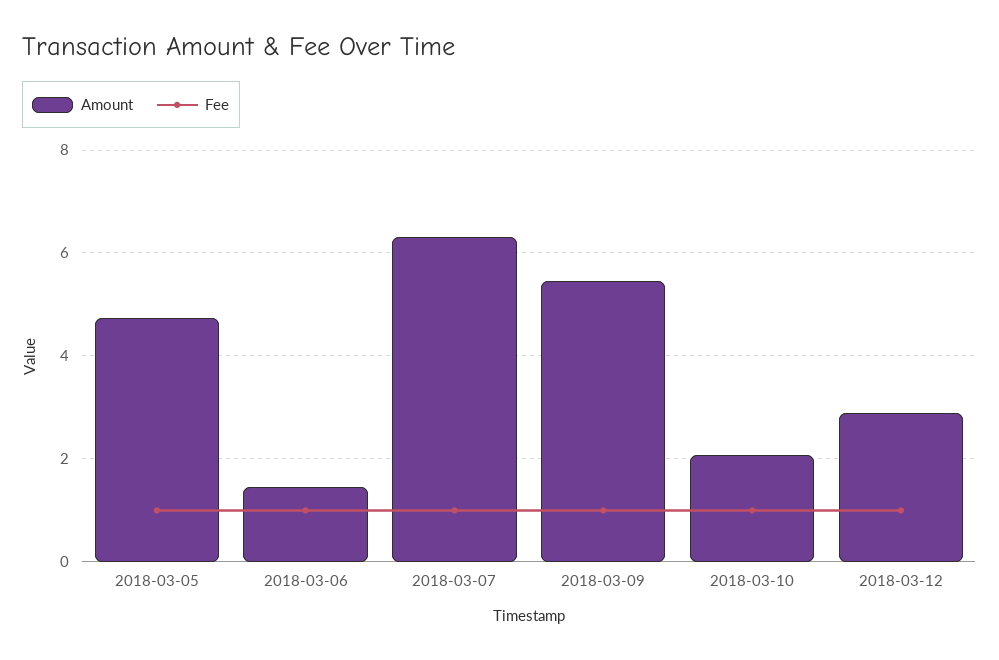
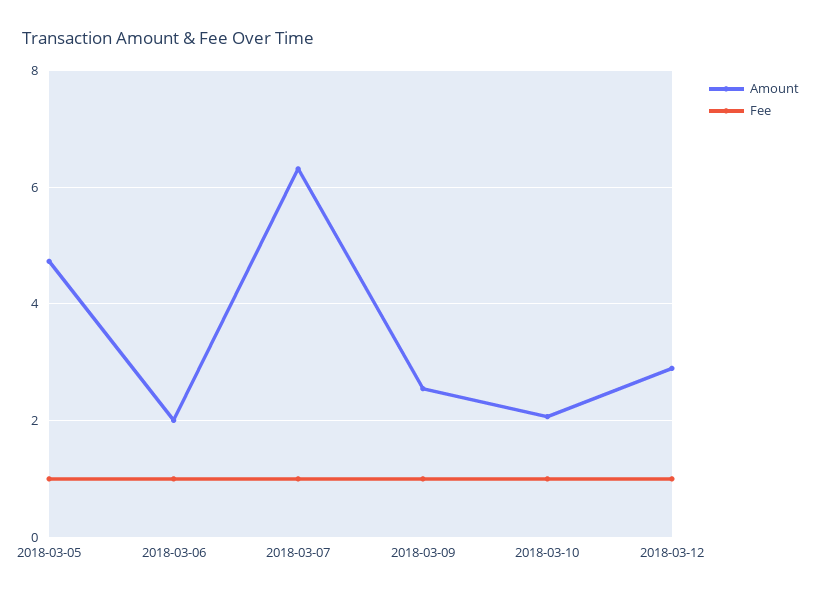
Amount, 2018-03-06: 1.4 -> 2
Amount, 2018-03-09: 5.4 -> 2.6

